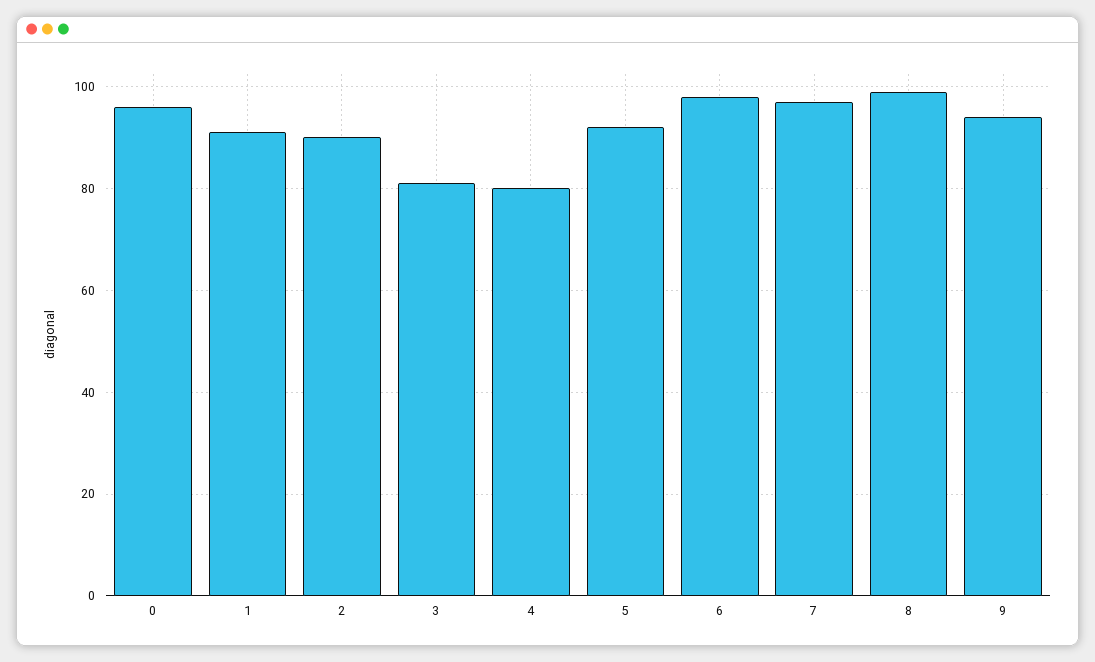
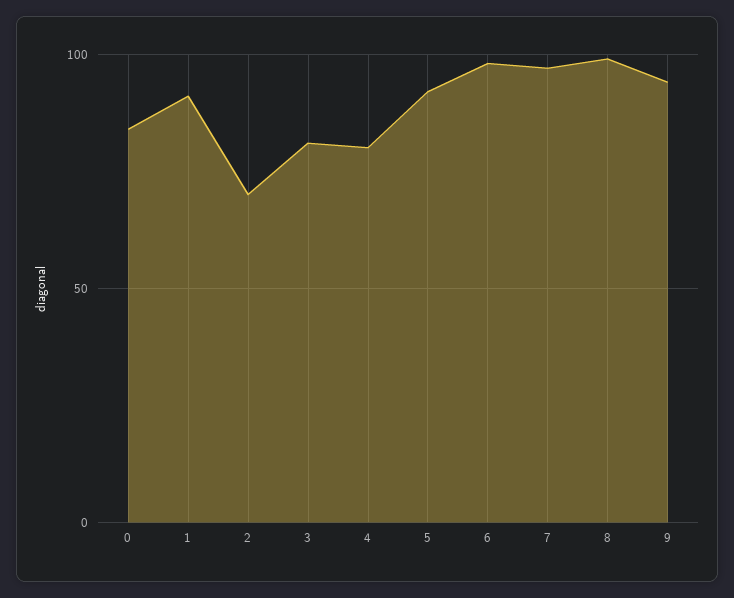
0: 95 -> 85
2: 90 -> 70

